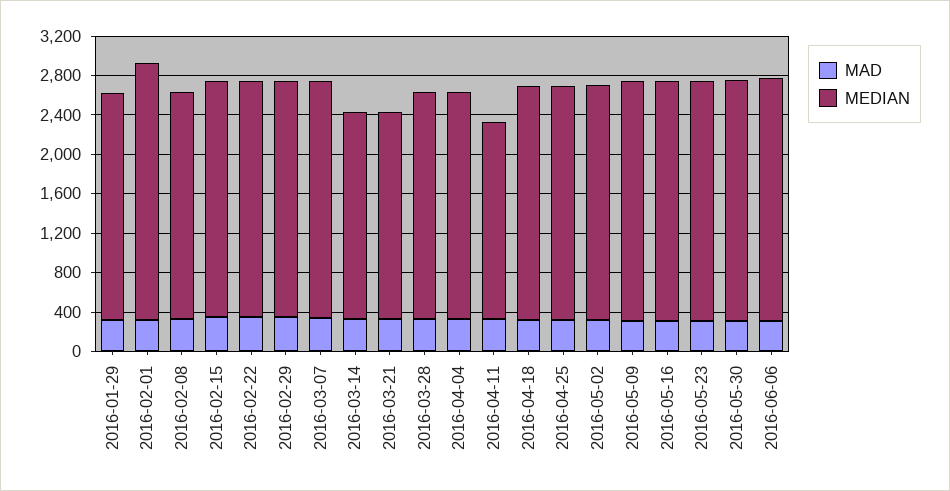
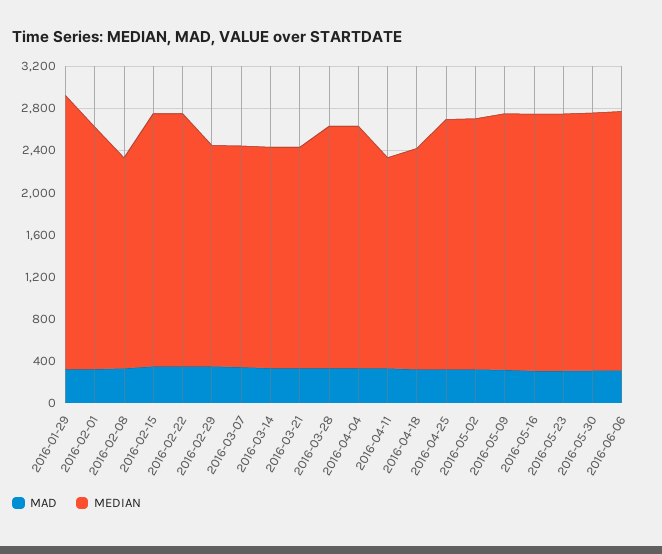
MEDIAN, 2016-01-29: 2300 -> 2600
MEDIAN, 2016-02-01: 2600 -> 2300
MEDIAN, 2016-02-08: 2300 -> 2000
MEDIAN, 2016-02-29: 2400 -> 2100
MEDIAN, 2016-03-07: 2400 -> 2100
MEDIAN, 2016-04-18: 2400 -> 2100

